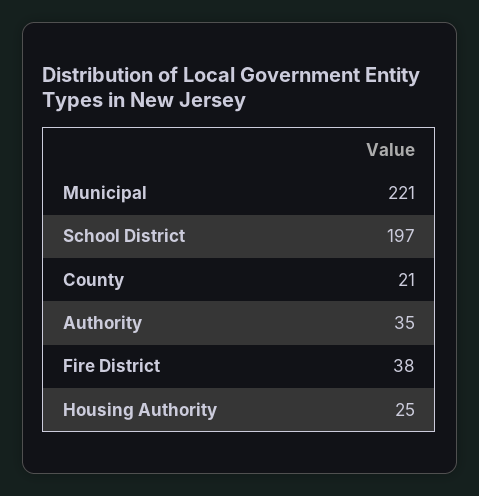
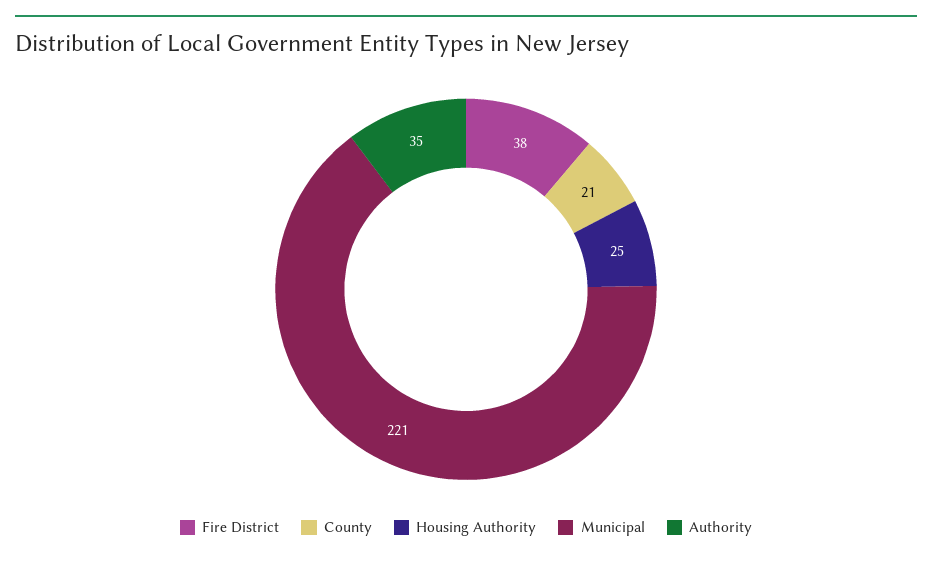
School District: 197 -> none

